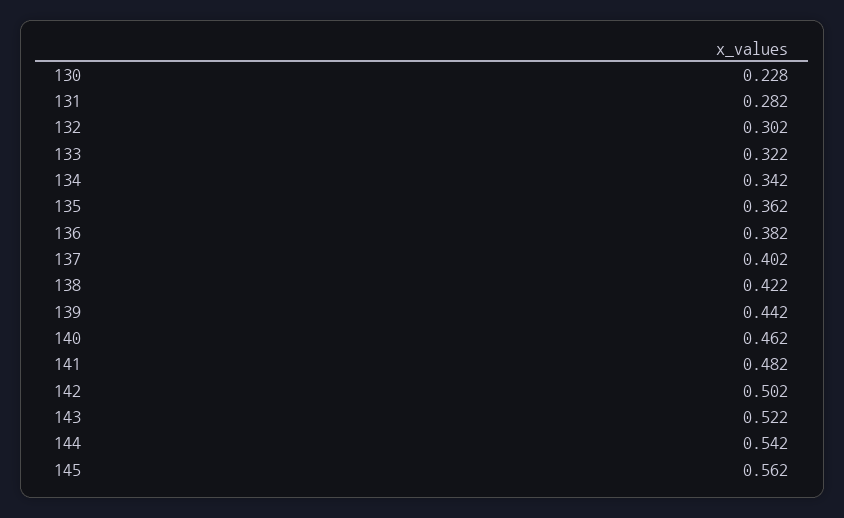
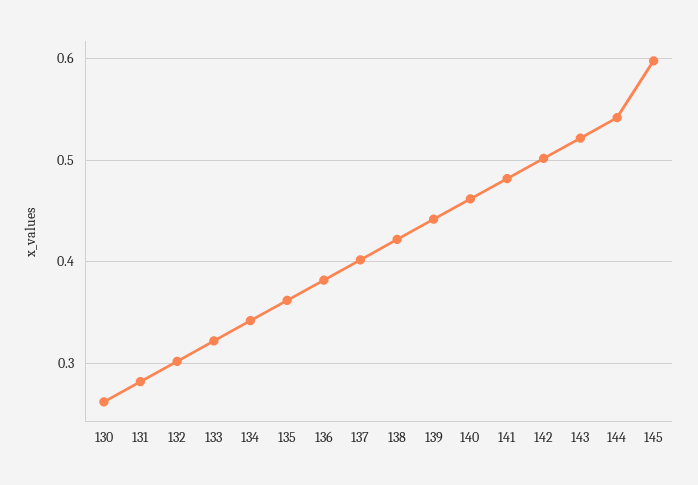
130: 0.228 -> 0.26
145: 0.562 -> 0.6

